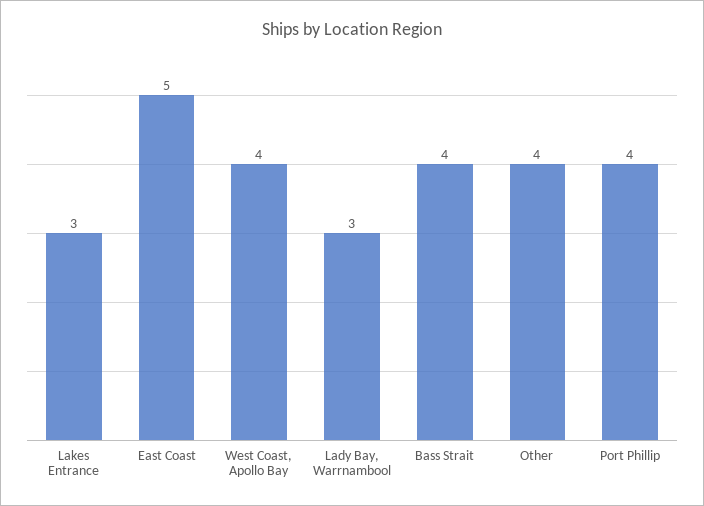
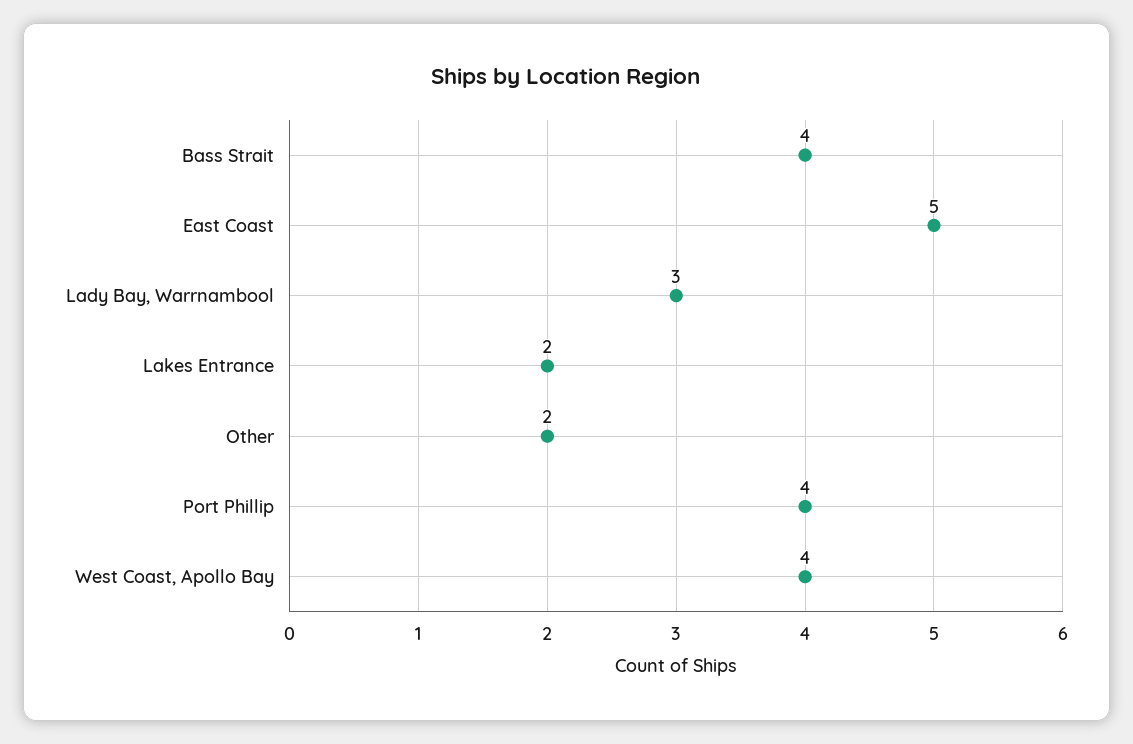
Lakes Entrance: 3 -> 2
Other: 4 -> 2

